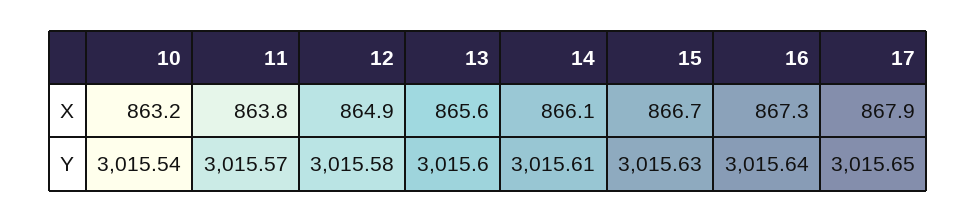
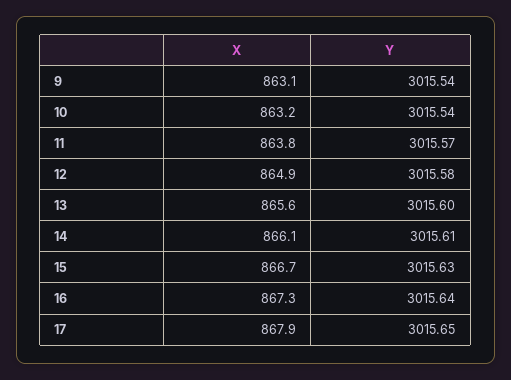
9, X: none -> 863.1
9, Y: none -> 3015.54

